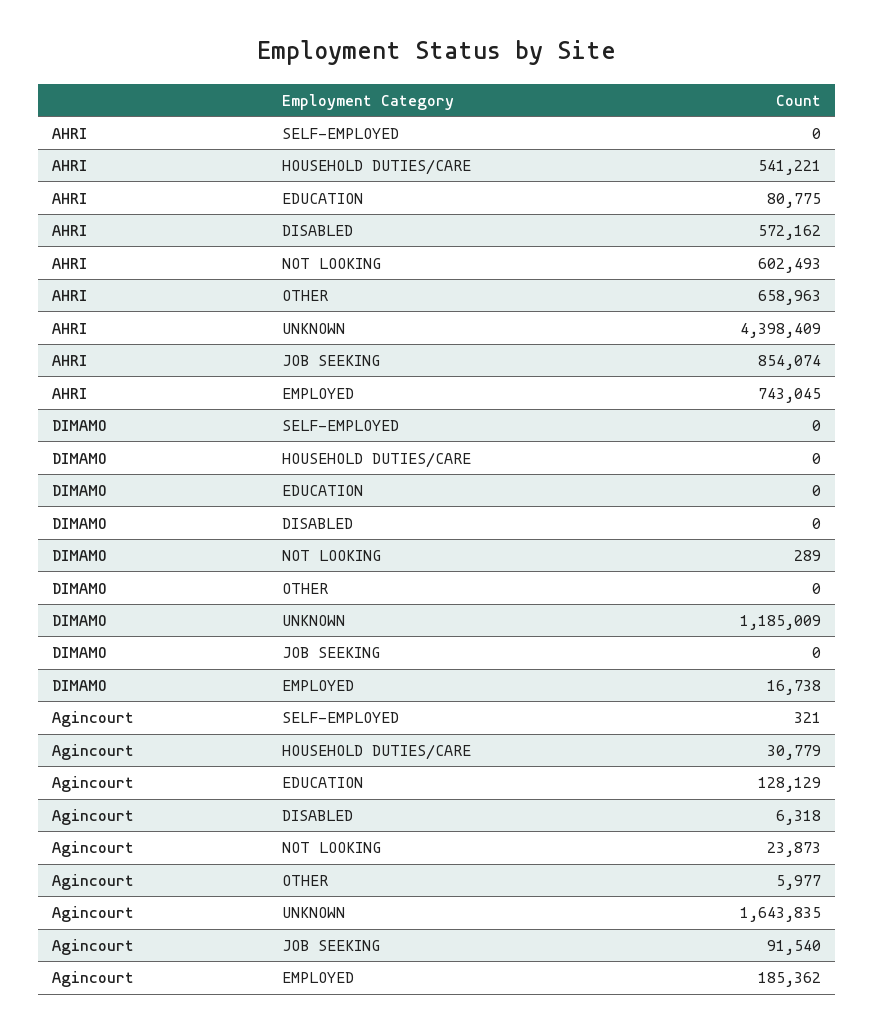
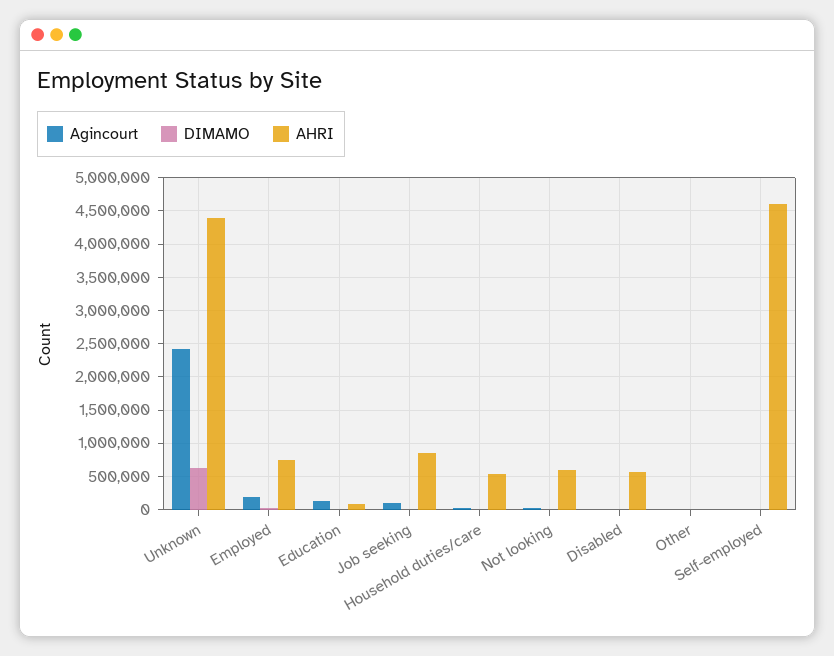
AHRI, SELF-EMPLOYED: 0 -> 4600000
AHRI, OTHER: 658963 -> 0
DIMAMO, UNKNOWN: 1185009 -> 600000
Agincourt, UNKNOWN: 1643835 -> 2400000

